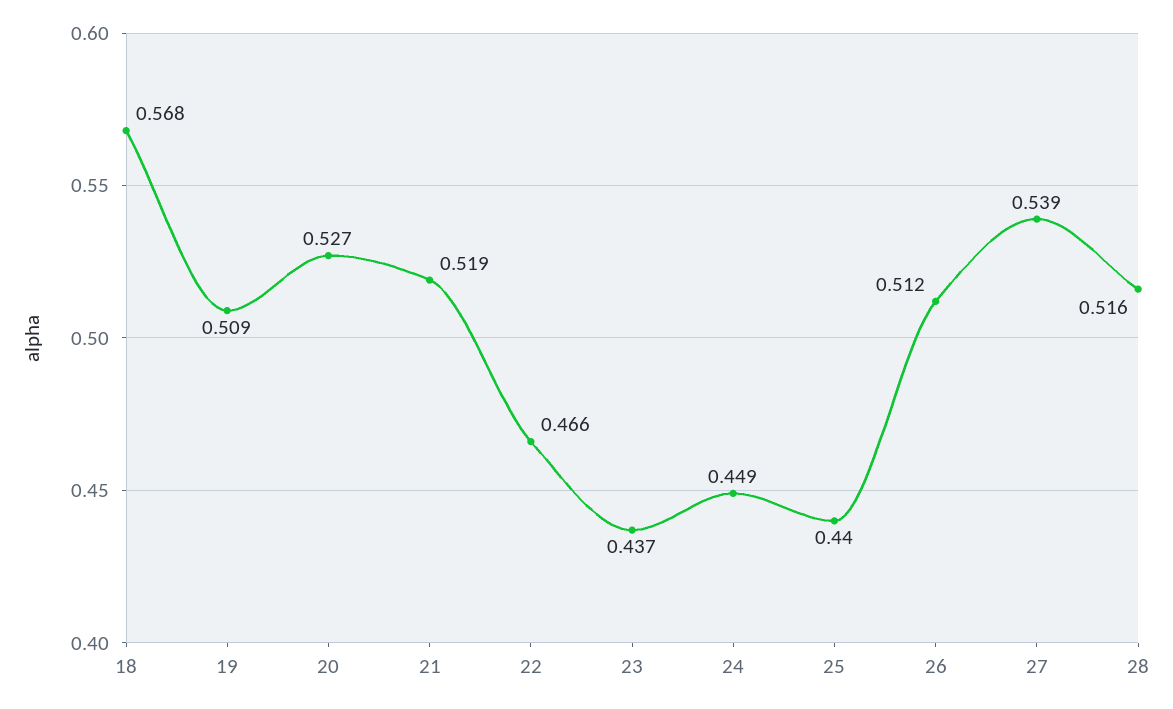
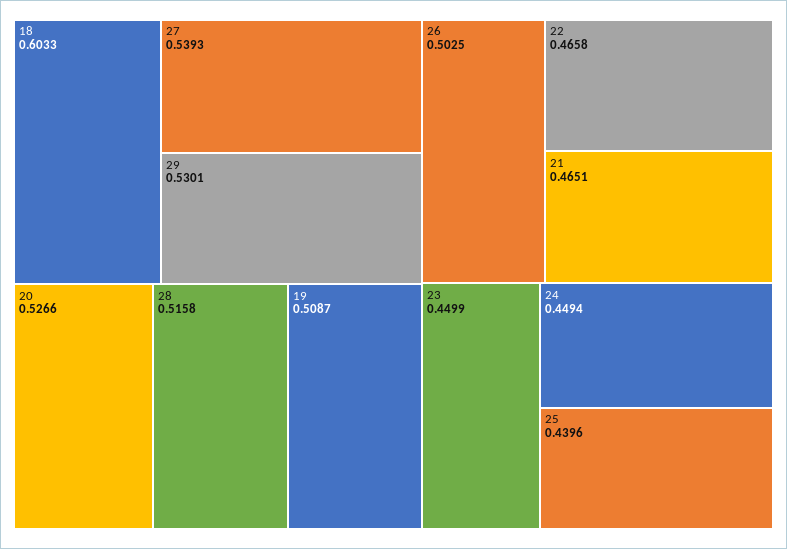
18: 0.568 -> 0.6033
21: 0.519 -> 0.4651
23: 0.437 -> 0.4499
26: 0.512 -> 0.5025
29: none -> 0.5301

